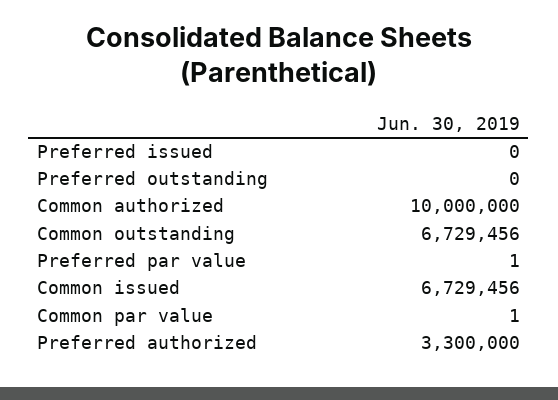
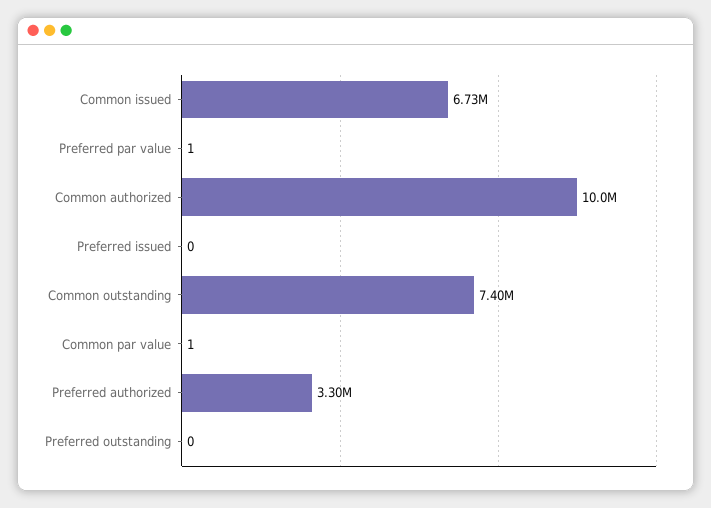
Common outstanding: 6729456 -> 7400000

